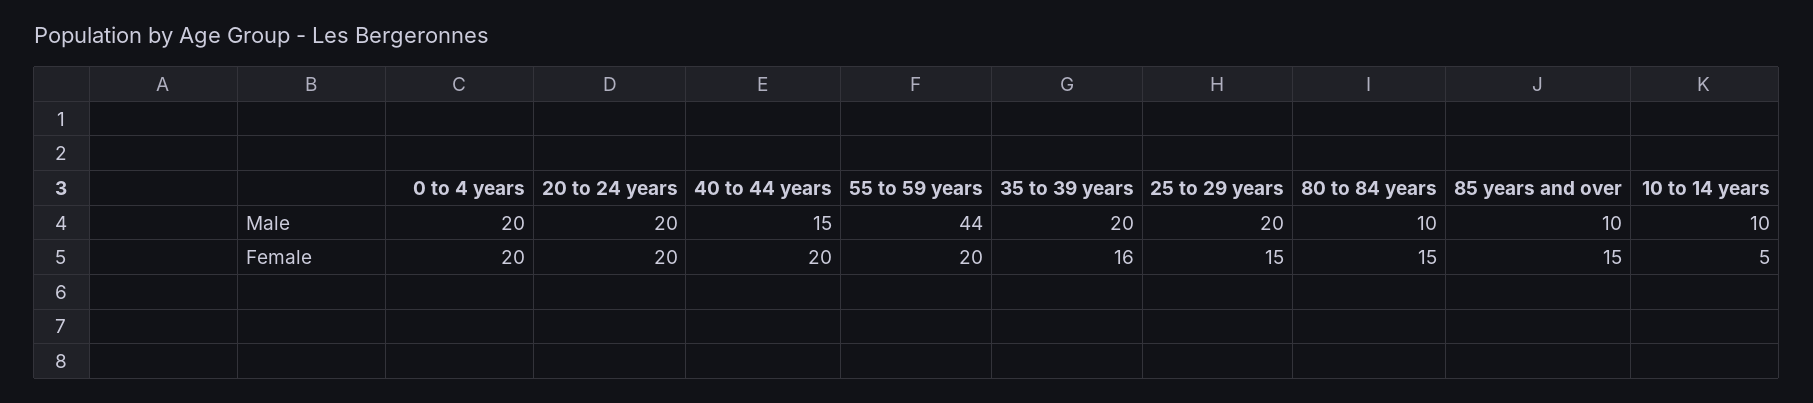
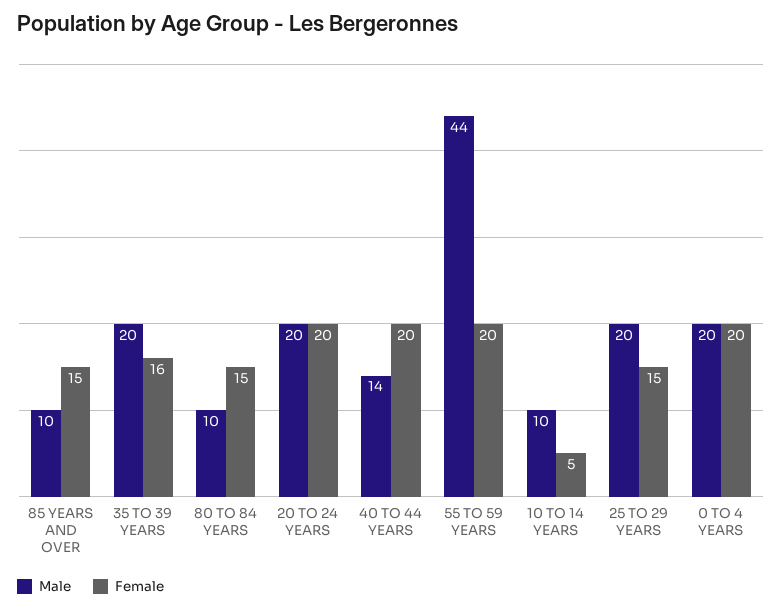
Male, 40 to 44 years: 15 -> 14

